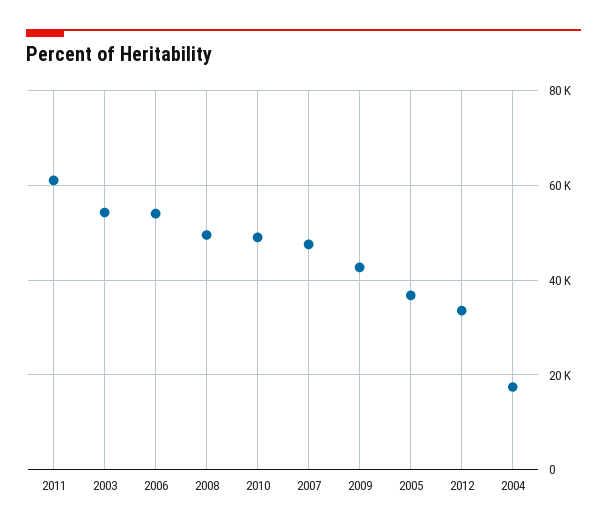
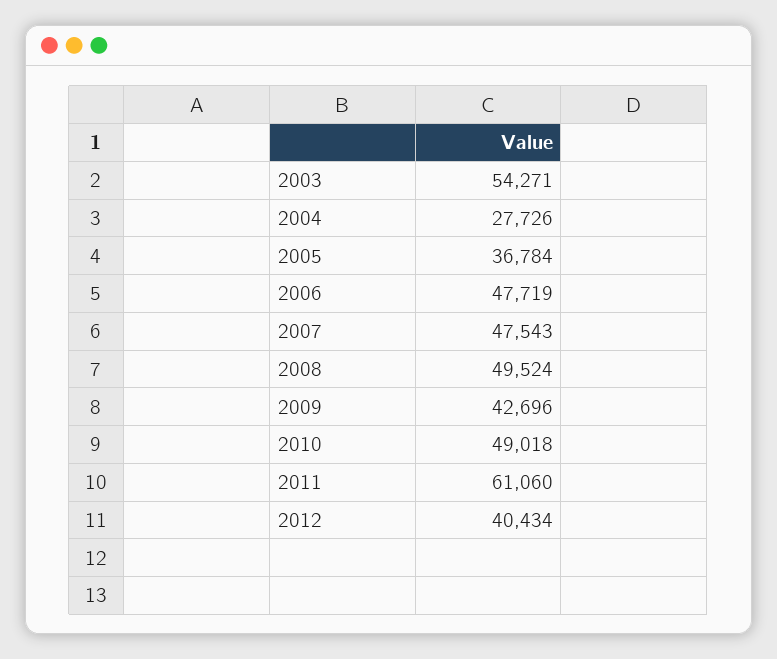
2006: 54000 -> 47719
2012: 34000 -> 40434
2004: 18000 -> 27726

